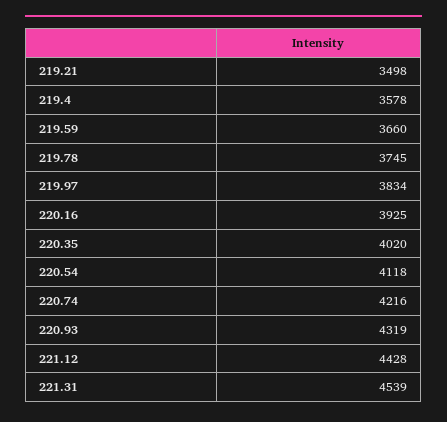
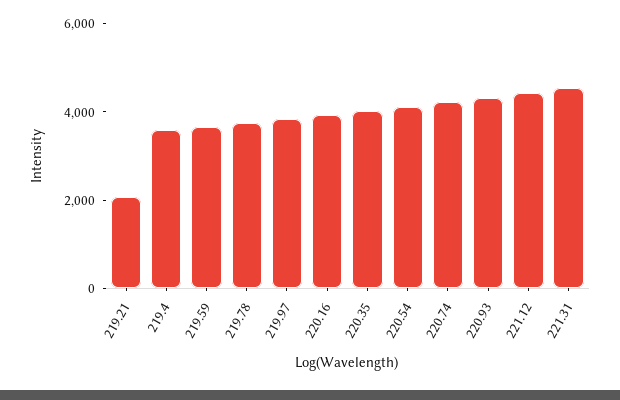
219.21: 3498 -> 2000

